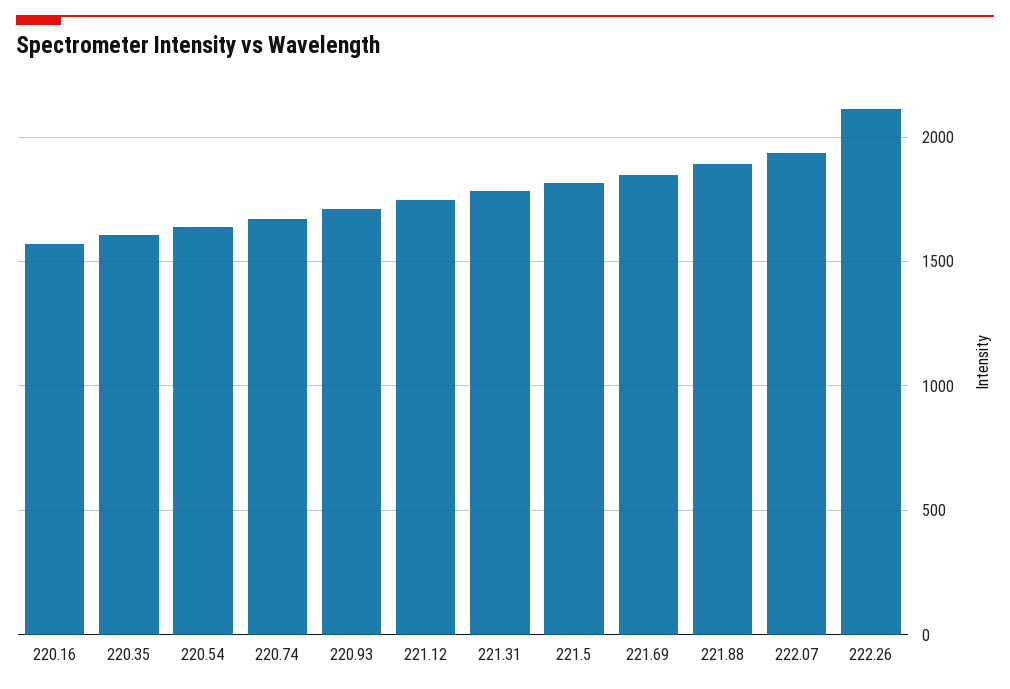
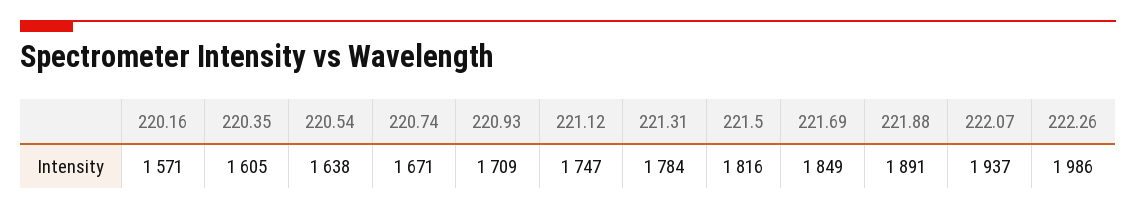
222.26: 2100 -> 1986

